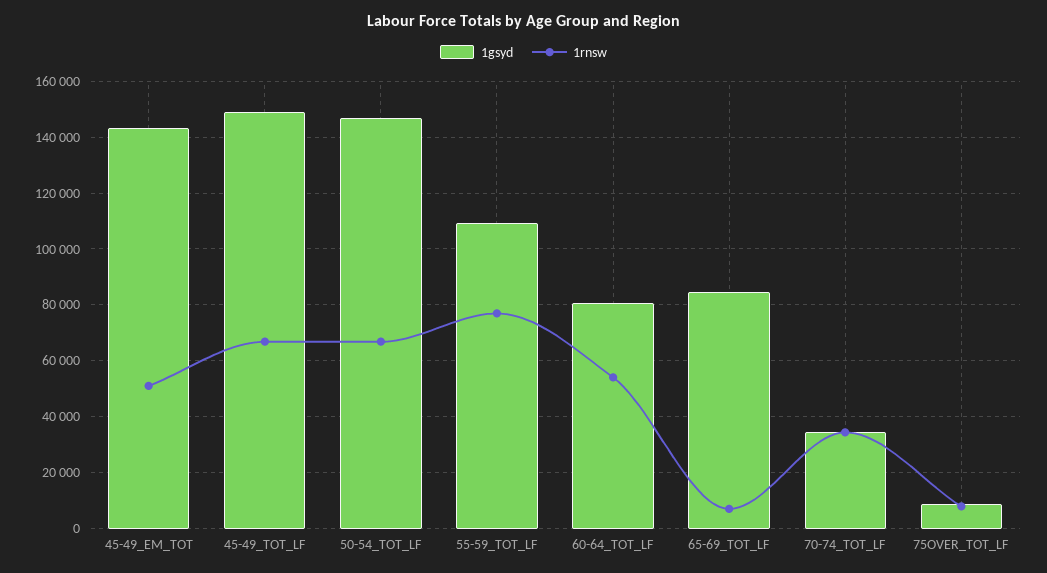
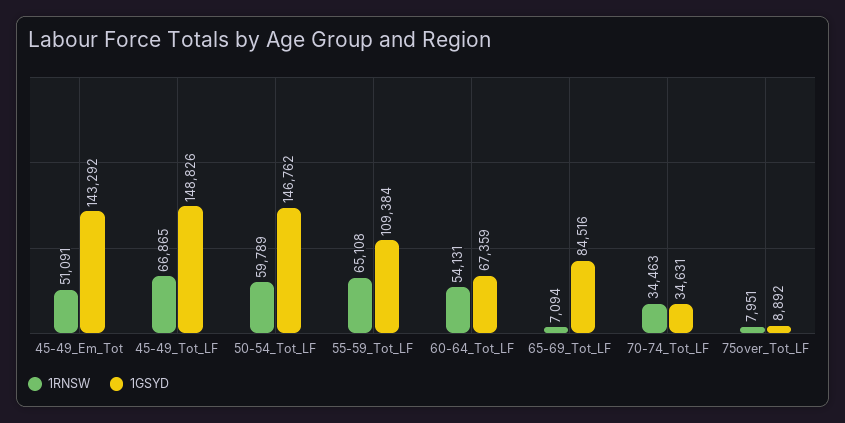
1rnsw, 50-54_TOT_LF: 67500 -> 59789
1rnsw, 55-59_TOT_LF: 77500 -> 65108
1gsyd, 60-64_TOT_LF: 80000 -> 67359

